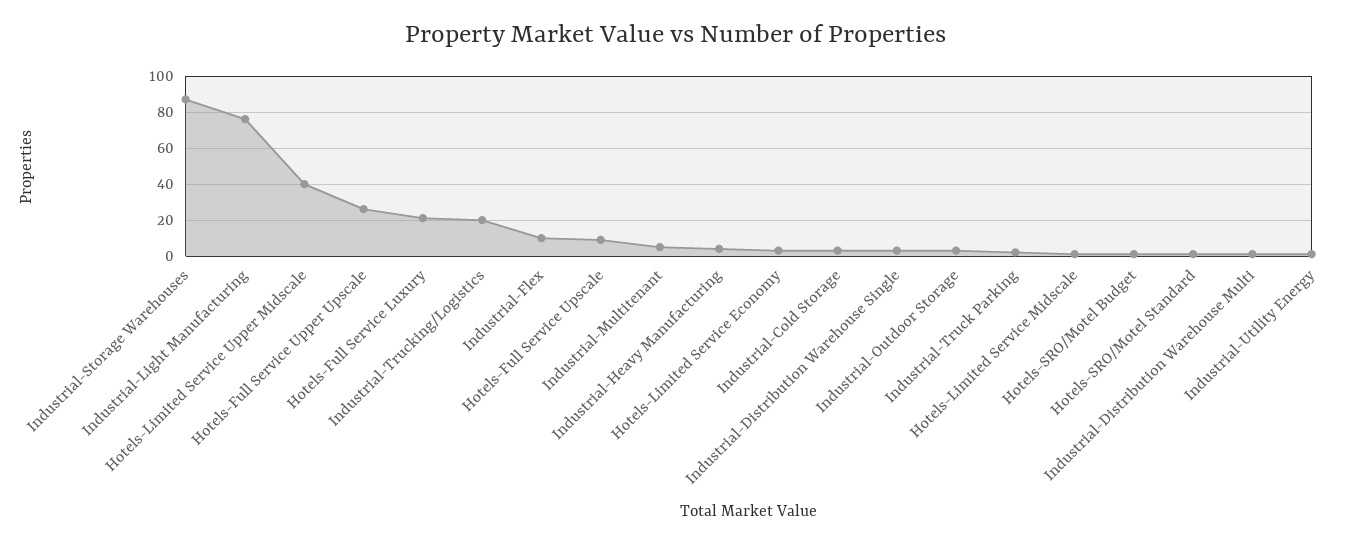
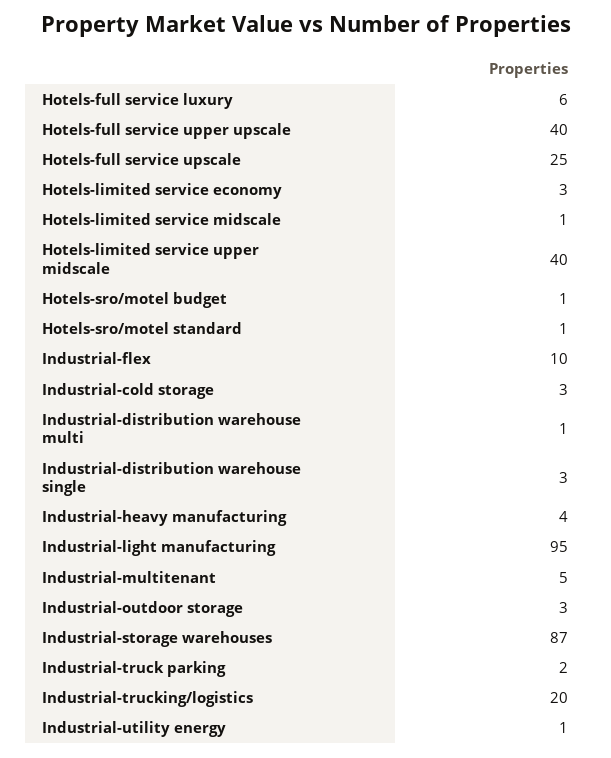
Industrial-Light Manufacturing: 75 -> 95
Hotels-Full Service Upper Upscale: 25 -> 40
Hotels-Full Service Luxury: 20 -> 6
Hotels-Full Service Upscale: 10 -> 25

